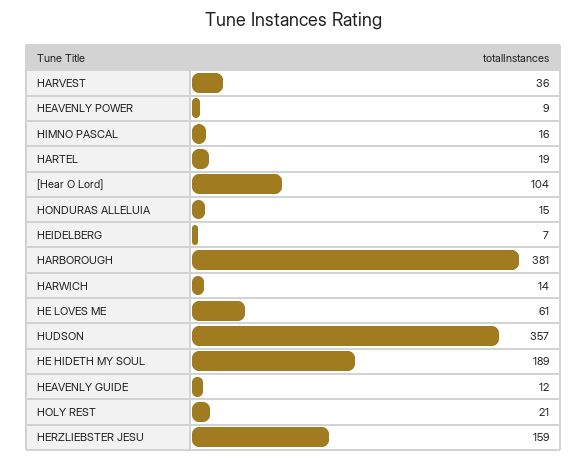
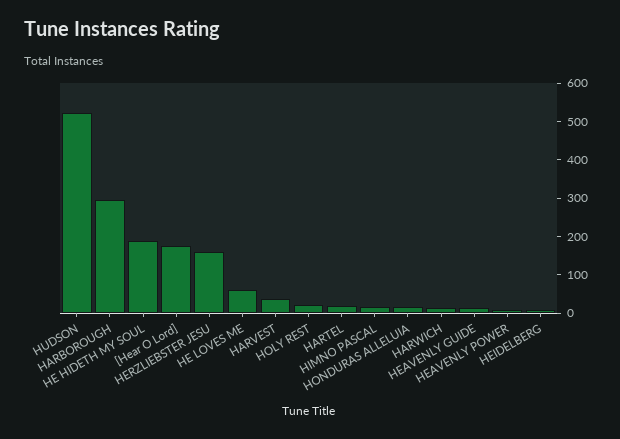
[Hear O Lord]: 104 -> 175
HARBOROUGH: 381 -> 300
HUDSON: 357 -> 525

